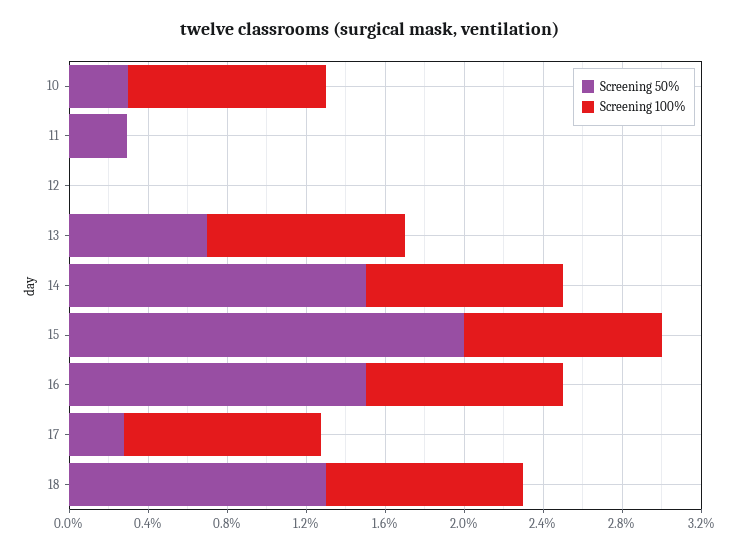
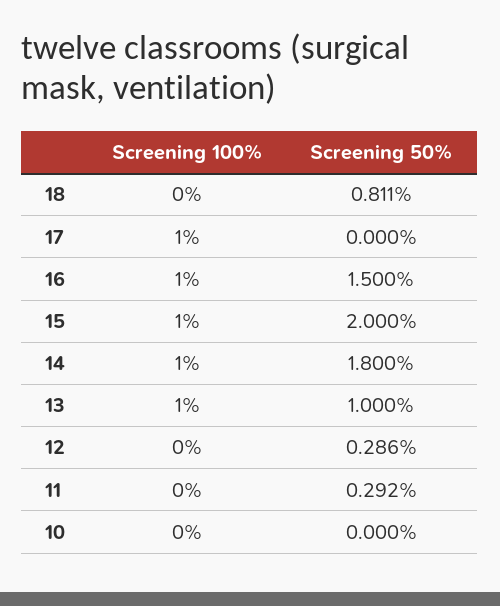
Screening 50%, 10: 0.3 -> 0
Screening 100%, 10: 1 -> 0
Screening 50%, 12: 0 -> 0.286
Screening 50%, 13: 0.7 -> 1
Screening 50%, 14: 1.5 -> 1.8
Screening 50%, 17: 0.3 -> 0
Screening 50%, 18: 1.3 -> 0.811
Screening 100%, 18: 1 -> 0

